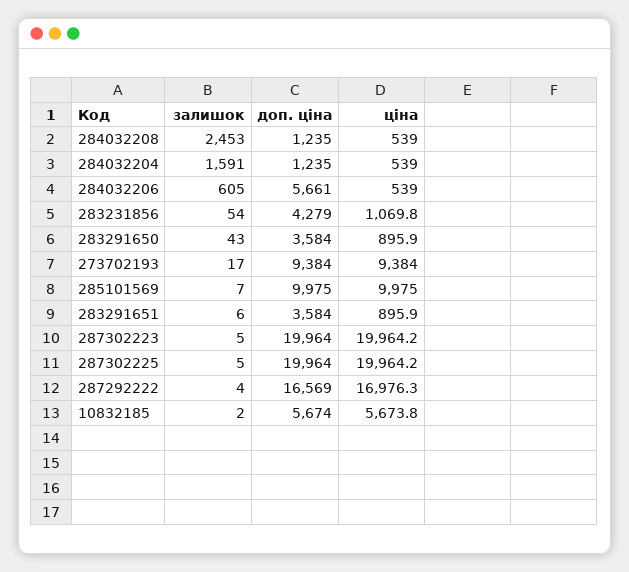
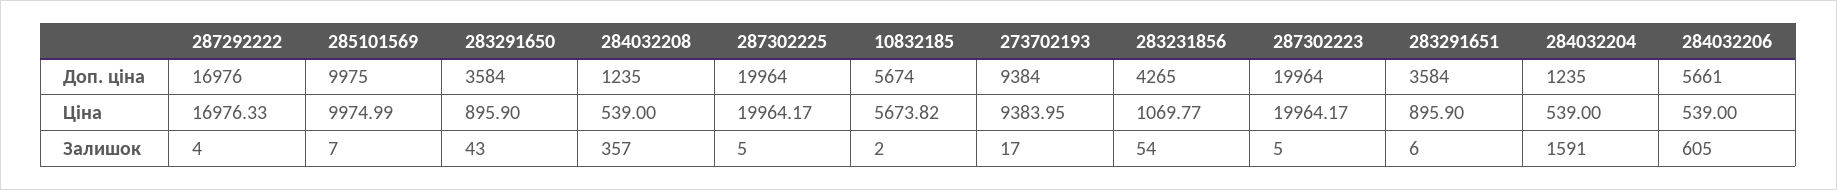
залишок, 284032208: 2453 -> 357
доп. ціна, 283231856: 4279 -> 4265
доп. ціна, 287292222: 16569 -> 16976

